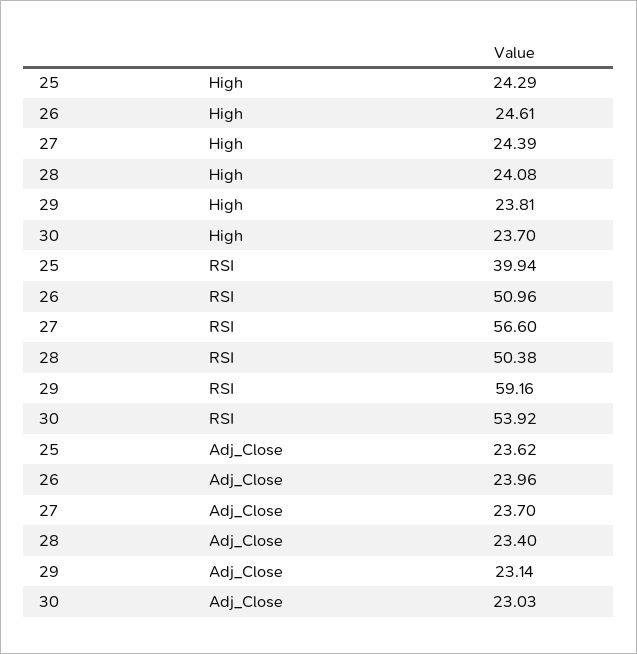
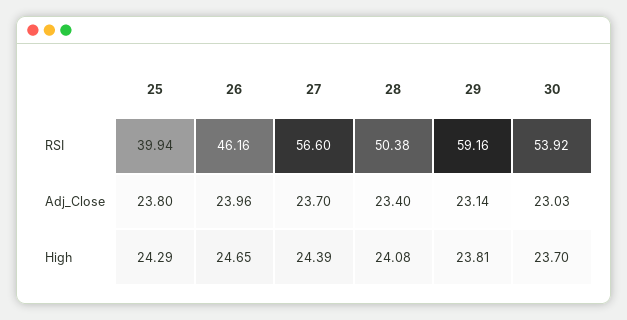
26, High: 24.61 -> 24.65
26, RSI: 50.96 -> 46.16
25, Adj_Close: 23.62 -> 23.8

